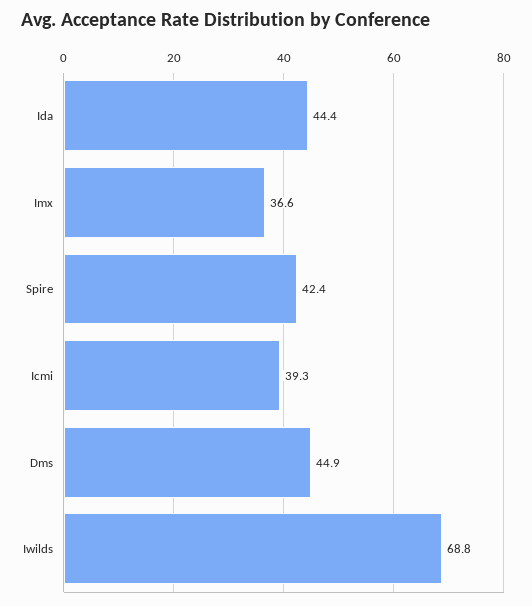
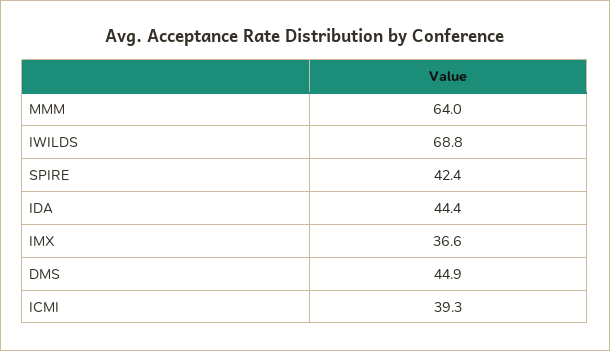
MMM: none -> 64

